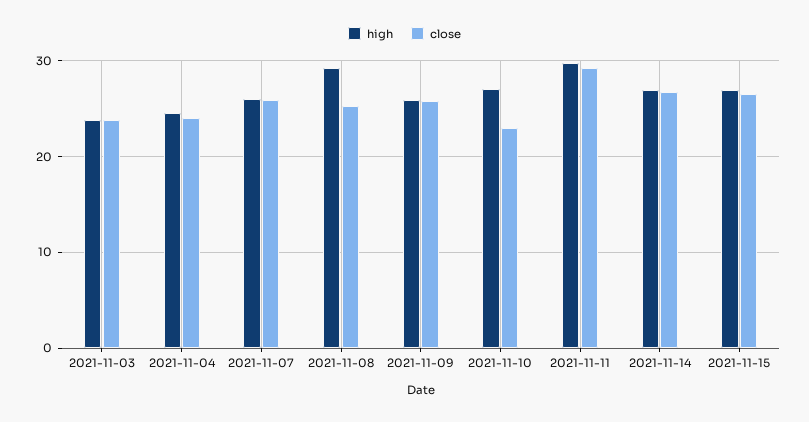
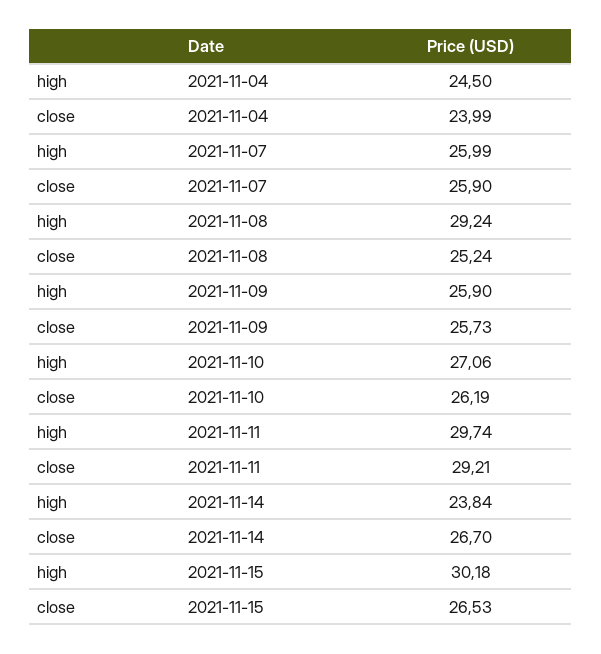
high, 2021-11-03: 24 -> none
close, 2021-11-03: 24 -> none
close, 2021-11-10: 23 -> 26.19
high, 2021-11-14: 27 -> 23.84
high, 2021-11-15: 27 -> 30.18

